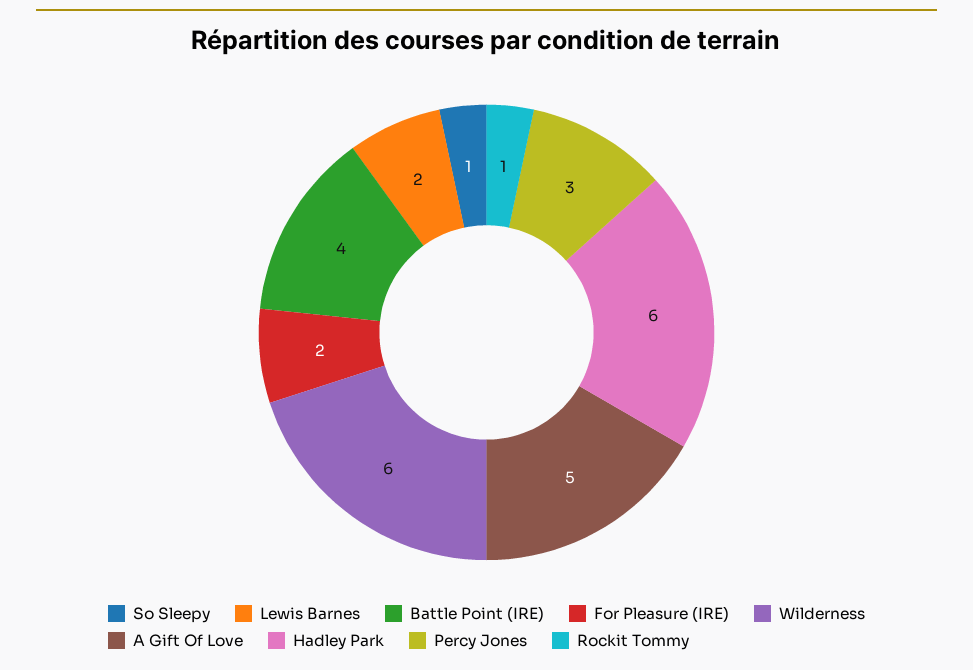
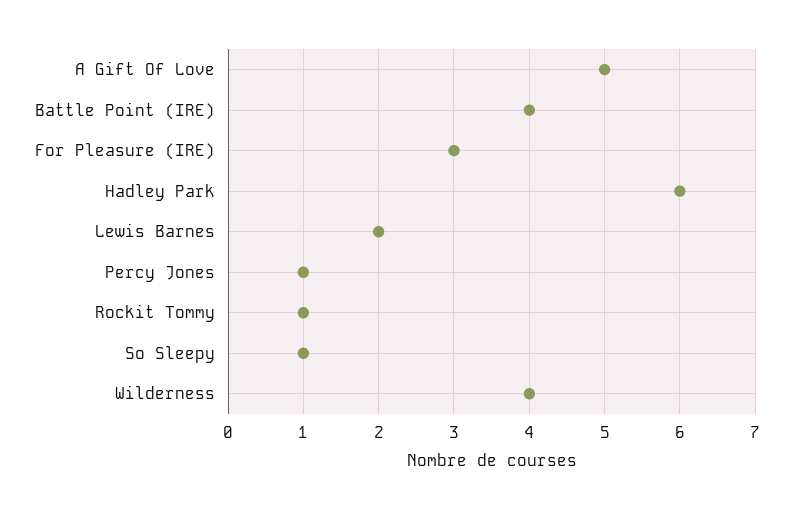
For Pleasure (IRE): 2 -> 3
Wilderness: 6 -> 4
Percy Jones: 3 -> 1

